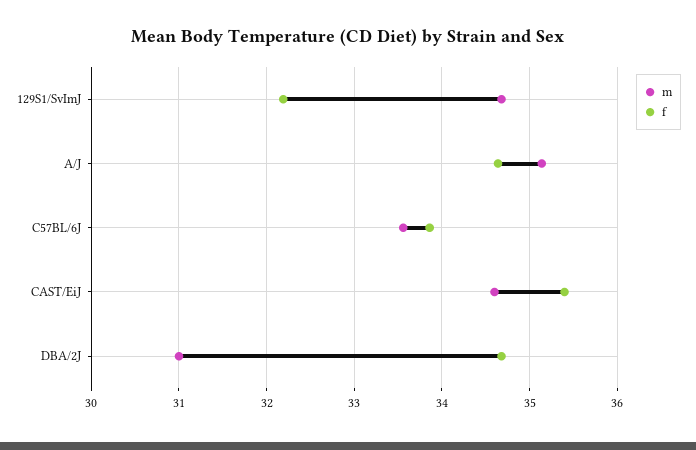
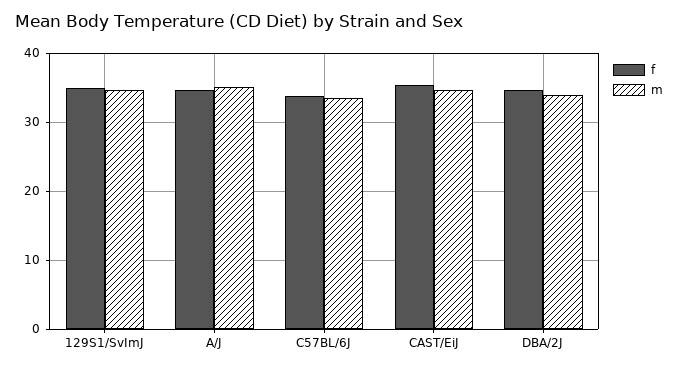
f, 129S1/SvImJ: 32.2 -> 35
m, DBA/2J: 31 -> 34

